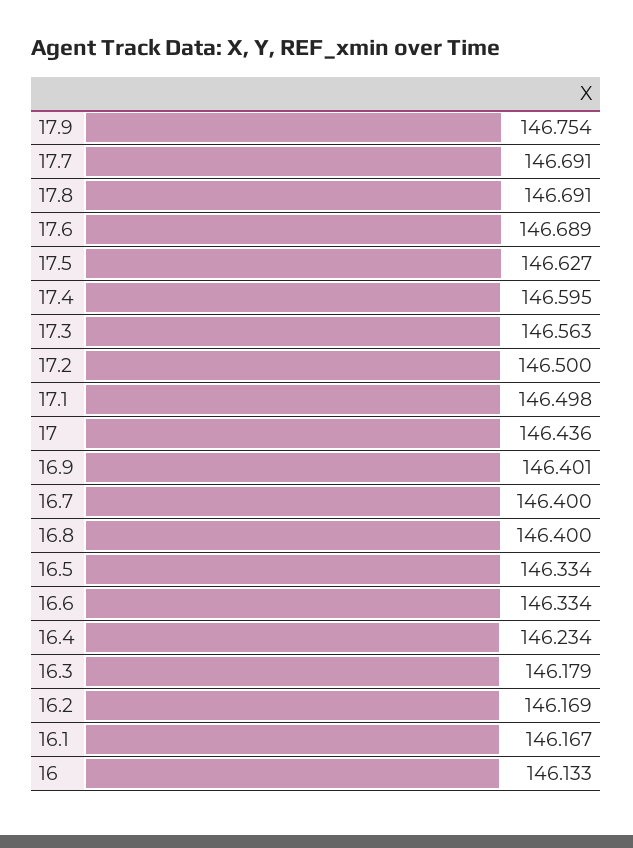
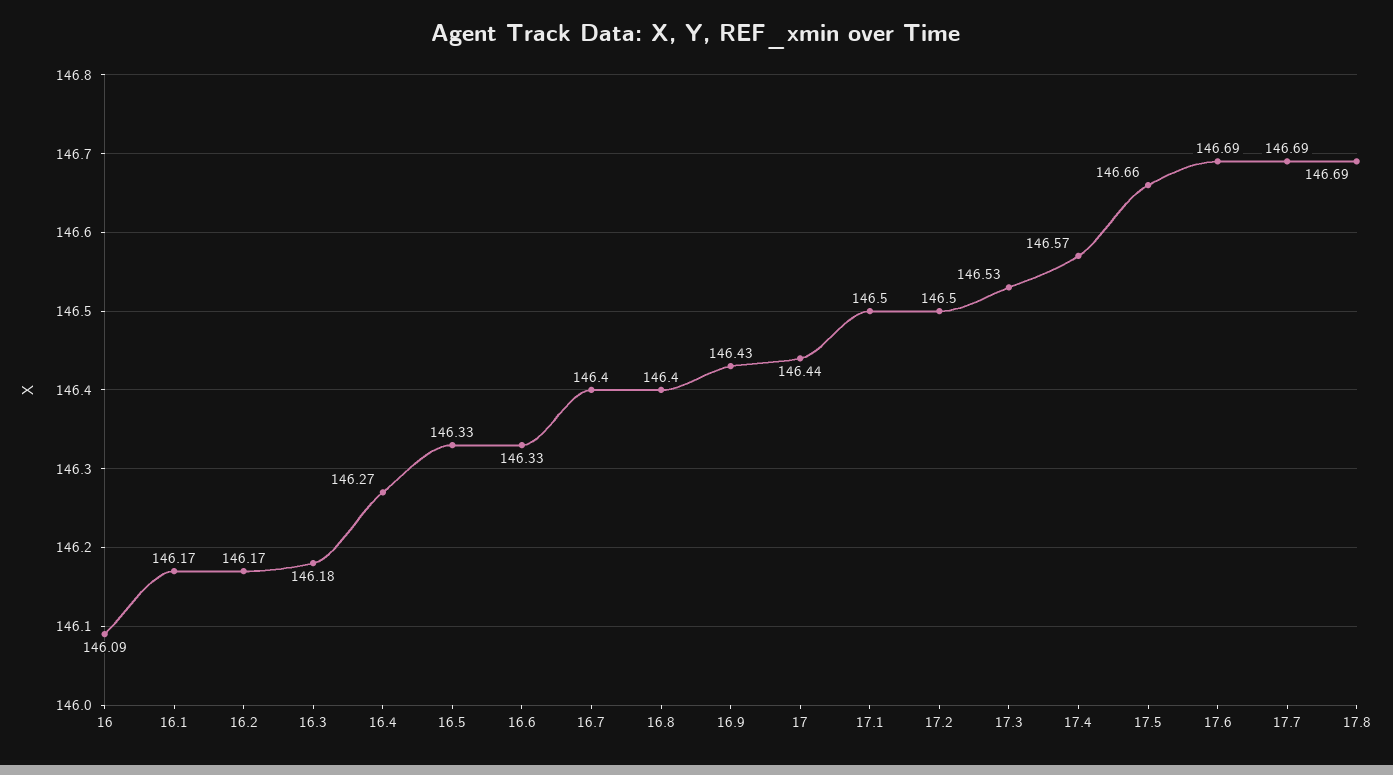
17.9: 146.754 -> none
17.5: 146.627 -> 146.66
17.4: 146.595 -> 146.57
17.3: 146.563 -> 146.53
16.9: 146.401 -> 146.43
16.4: 146.234 -> 146.27
16: 146.133 -> 146.09

